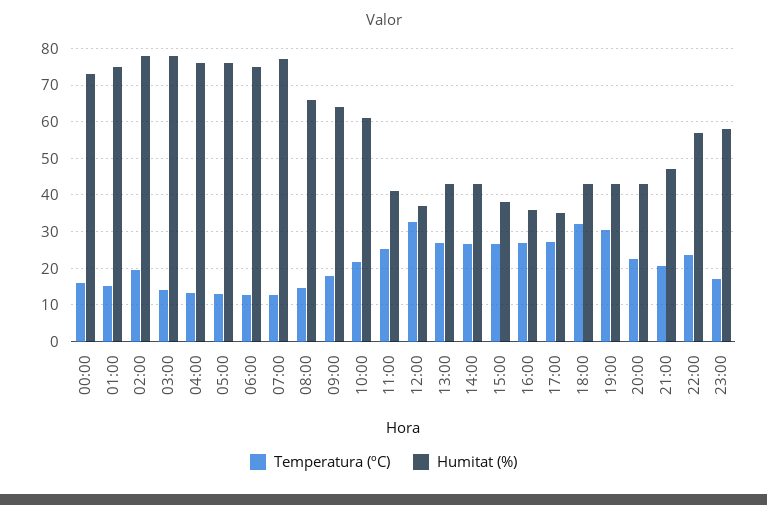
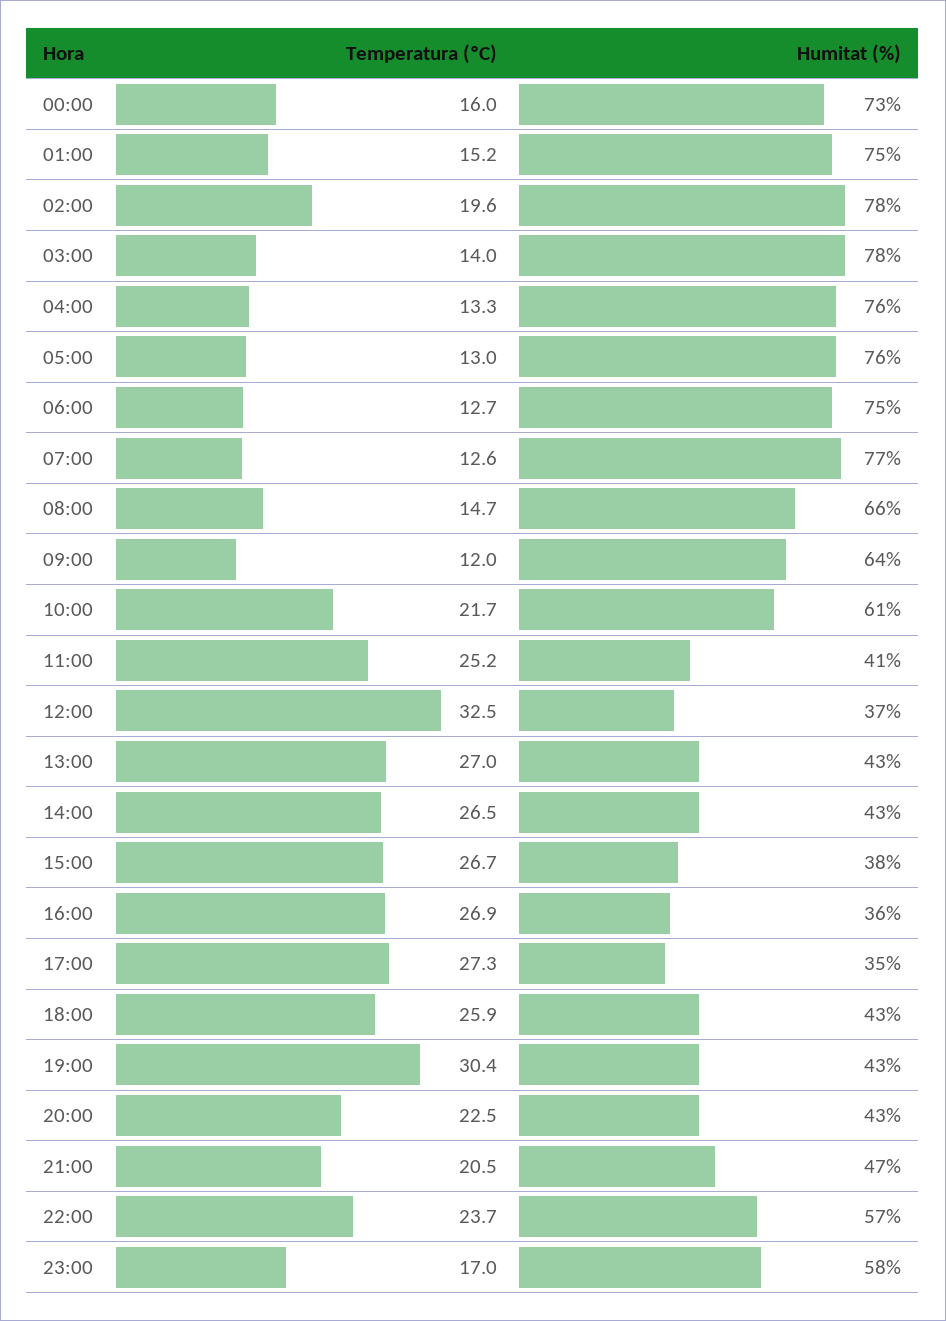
Temperatura (ºC), 09:00: 18 -> 12
Temperatura (ºC), 18:00: 32 -> 25.9

